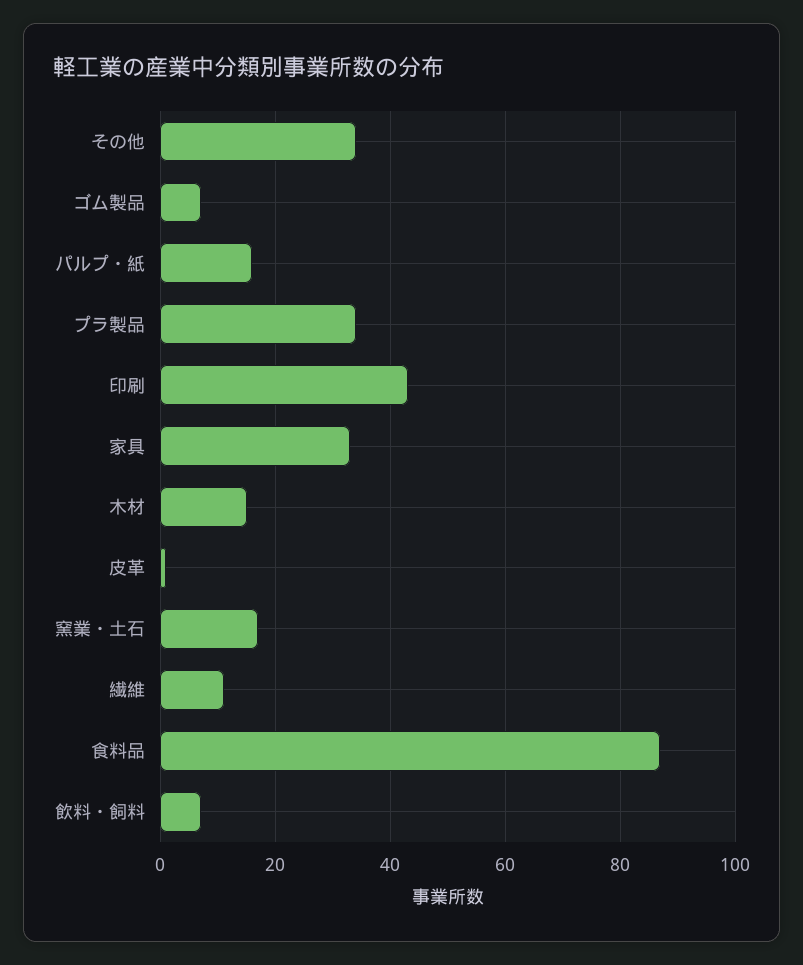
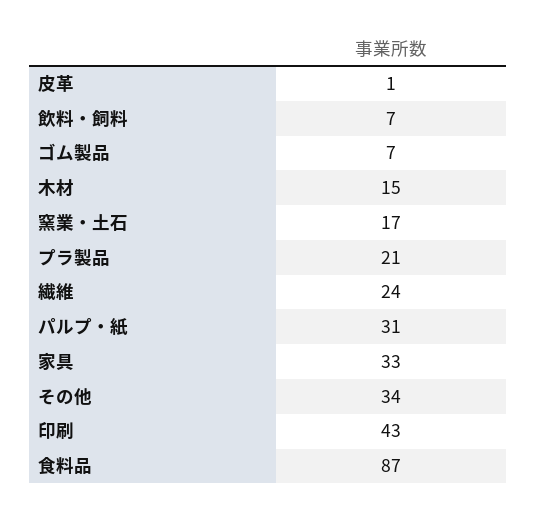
パルプ・紙: 15 -> 31
プラ製品: 35 -> 21
繊維: 10 -> 24

